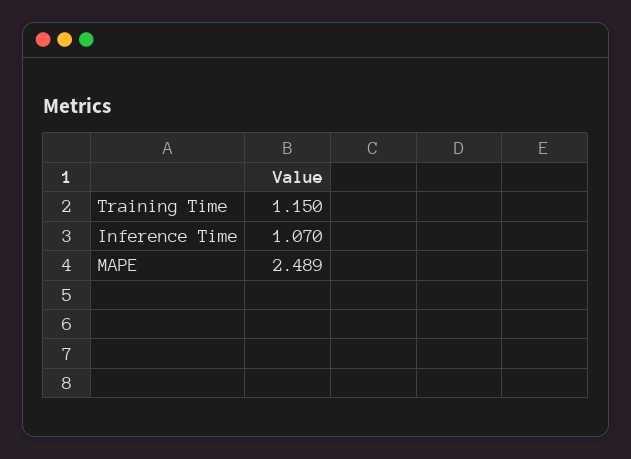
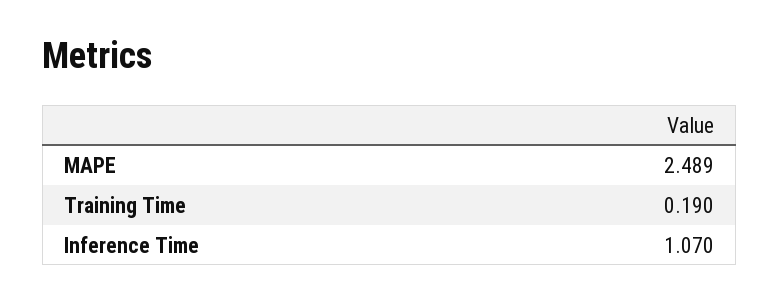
Training Time: 1.15 -> 0.19

